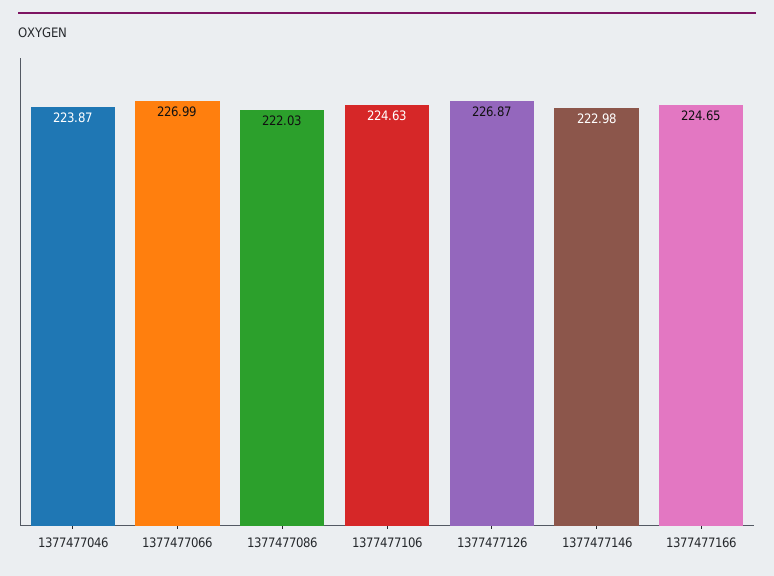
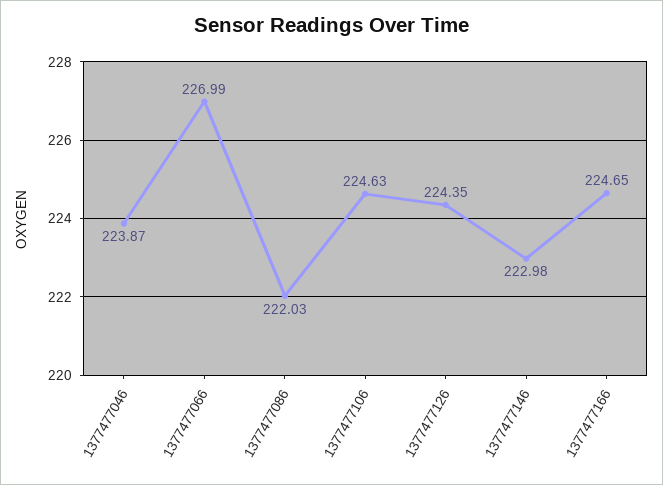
1377477126: 226.87 -> 224.35

